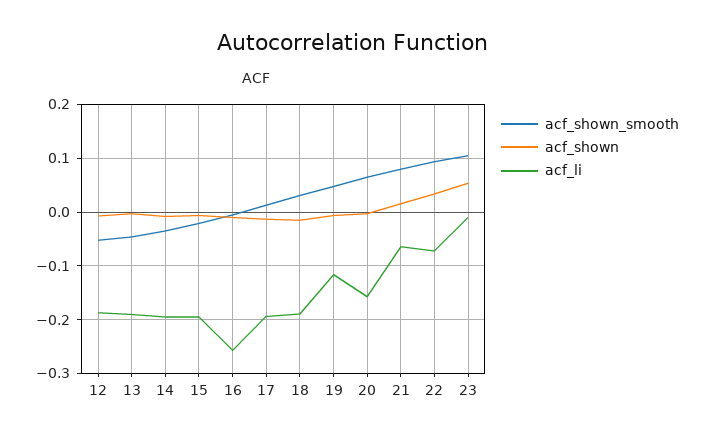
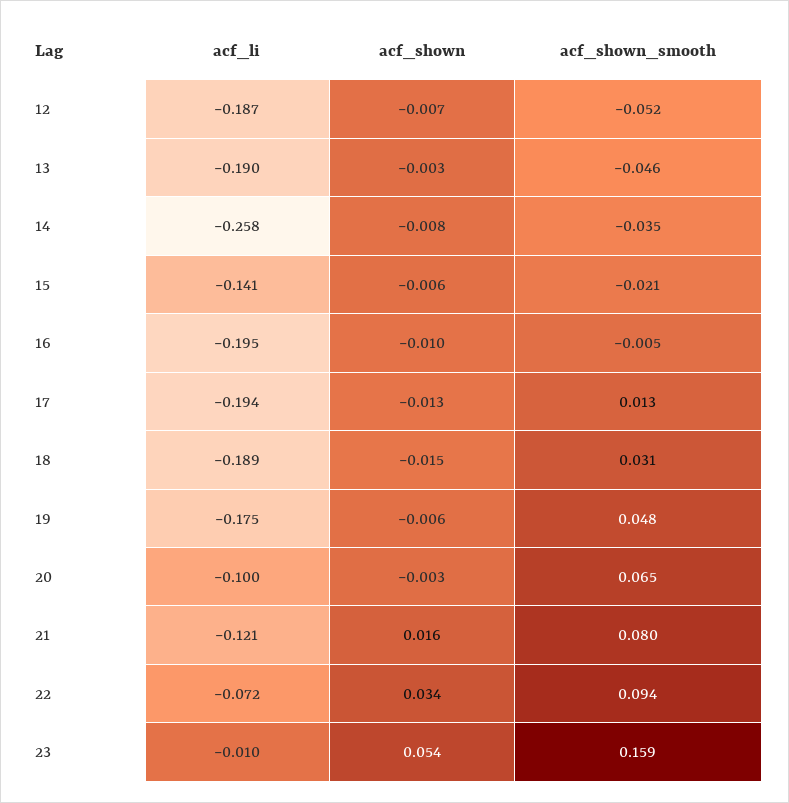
acf_li, 14: -0.2 -> -0.258
acf_li, 15: -0.2 -> -0.141
acf_li, 16: -0.26 -> -0.195
acf_li, 19: -0.12 -> -0.175
acf_li, 20: -0.16 -> -0.1
acf_li, 21: -0.06 -> -0.121
acf_shown_smooth, 23: 0.1 -> 0.159

